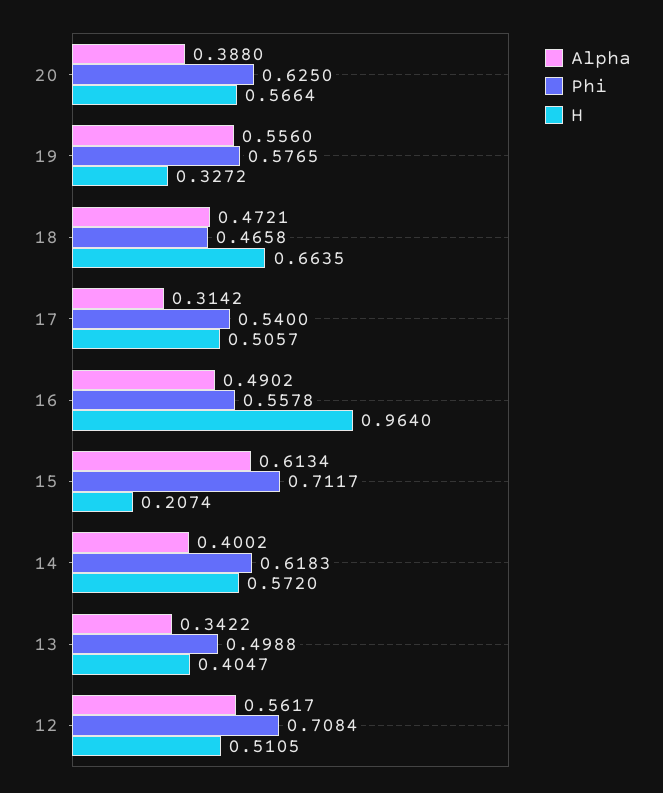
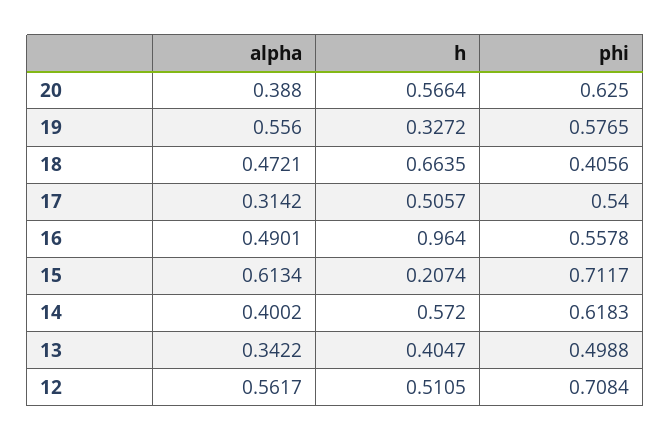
Phi, 18: 0.4658 -> 0.4056
Alpha, 16: 0.4902 -> 0.4901

